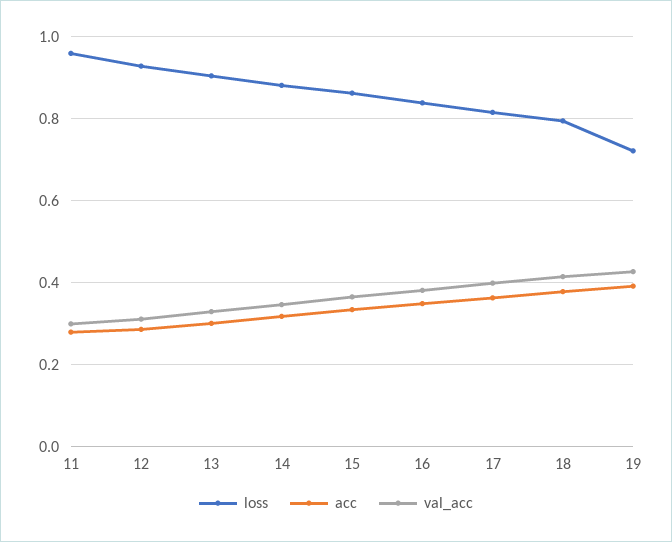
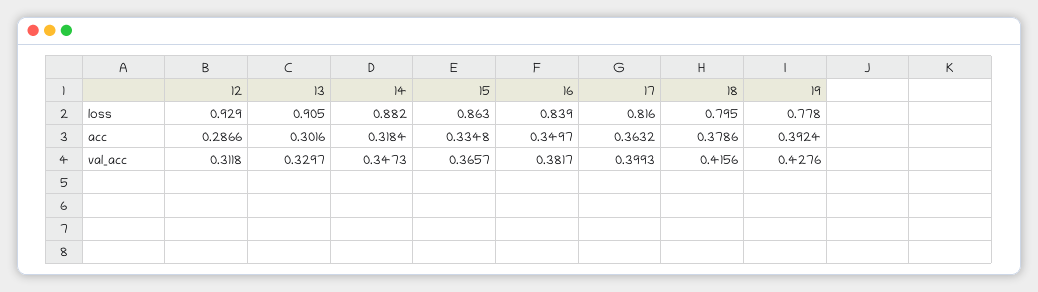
loss, 11: 0.96 -> none
acc, 11: 0.28 -> none
val_acc, 11: 0.3 -> none
loss, 19: 0.72 -> 0.778

